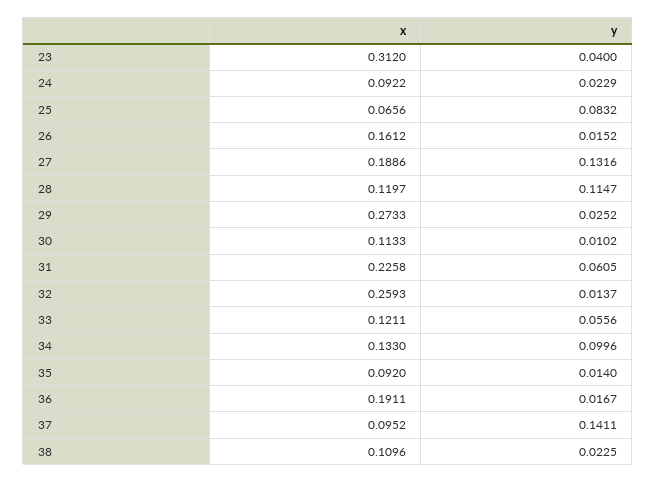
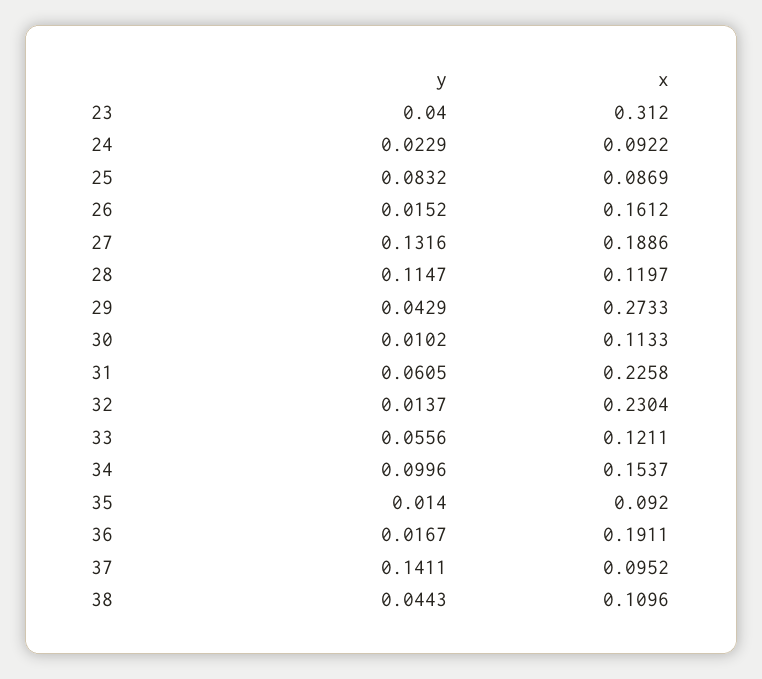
x, 25: 0.0656 -> 0.0869
y, 29: 0.0252 -> 0.0429
x, 32: 0.2593 -> 0.2304
x, 34: 0.133 -> 0.1537
y, 38: 0.0225 -> 0.0443

